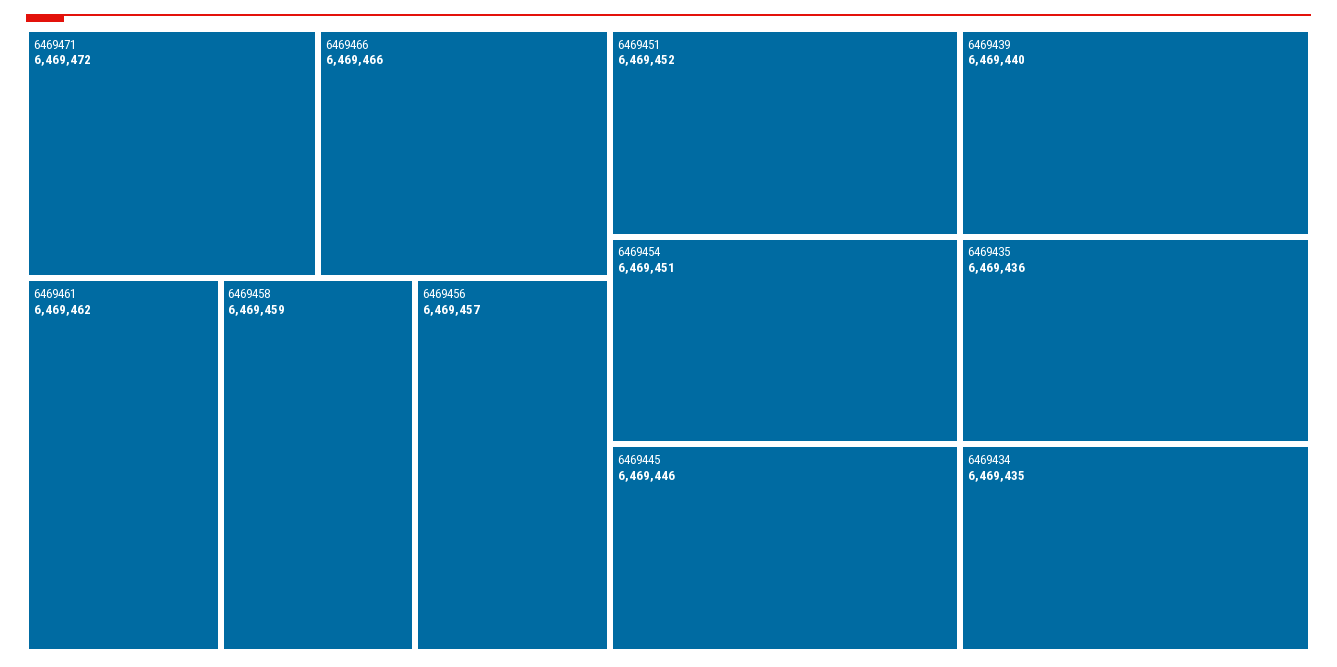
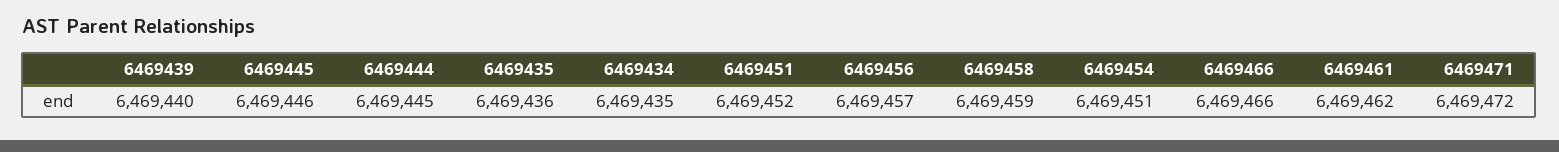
6469444: none -> 6469445

